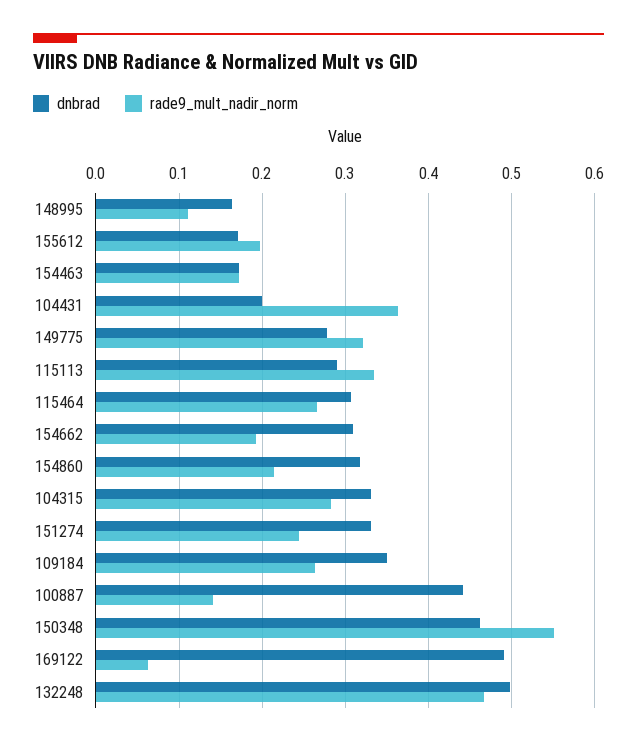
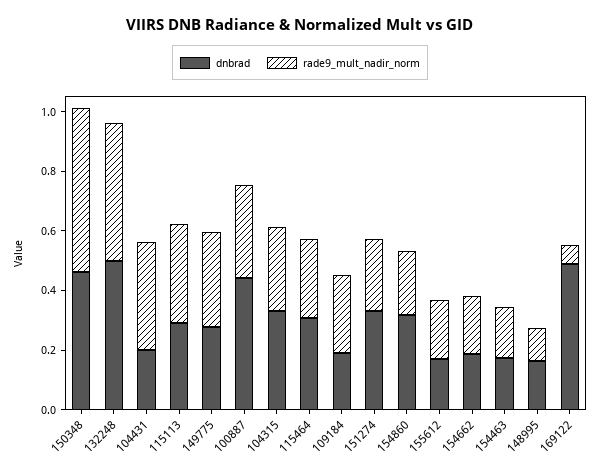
dnbrad, 154662: 0.31 -> 0.2
dnbrad, 109184: 0.35 -> 0.2
rade9_mult_nadir_norm, 100887: 0.14 -> 0.3

